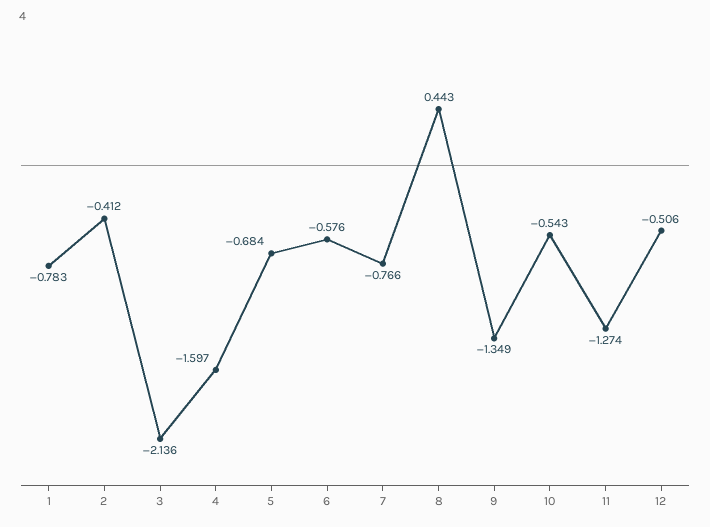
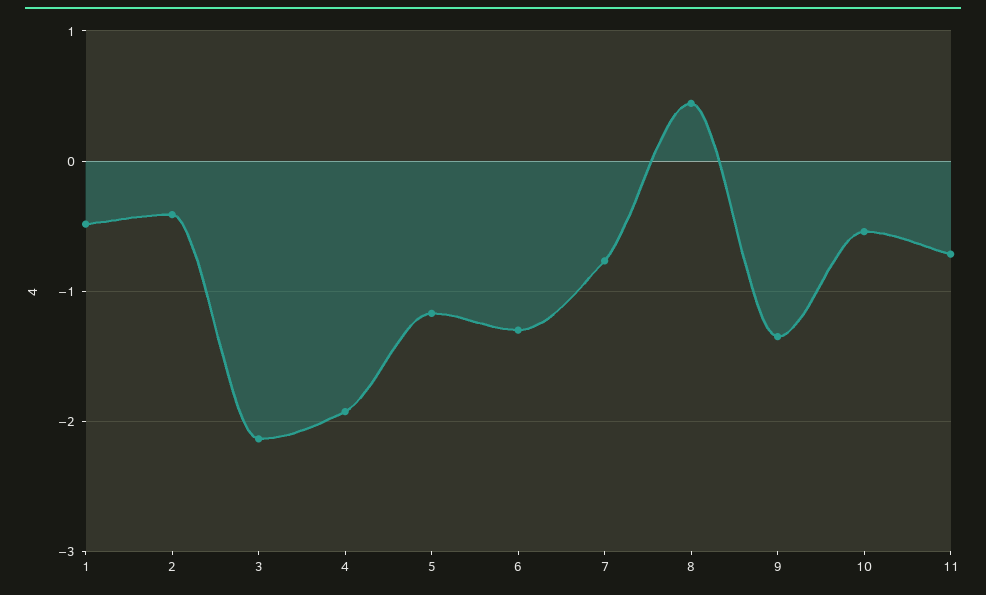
1: -0.783 -> -0.5
4: -1.597 -> -1.9
5: -0.684 -> -1.2
6: -0.576 -> -1.3
11: -1.274 -> -0.7
12: -0.506 -> none

